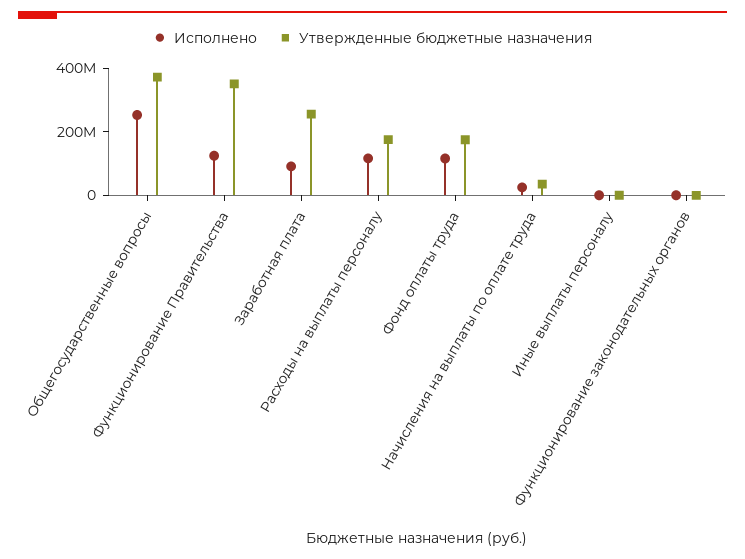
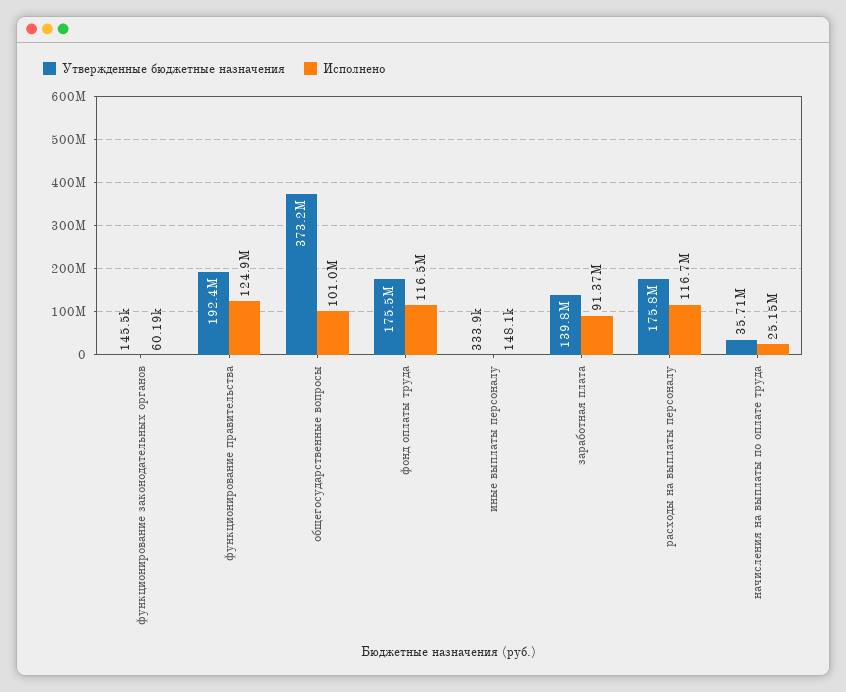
Исполнено, Общегосударственные вопросы: 250000000 -> 101000000
Утвержденные бюджетные назначения, Функционирование Правительства: 350000000 -> 192400000
Утвержденные бюджетные назначения, Заработная плата: 250000000 -> 139800000

